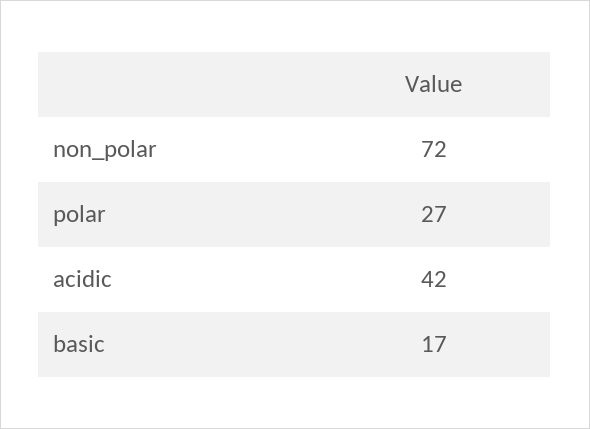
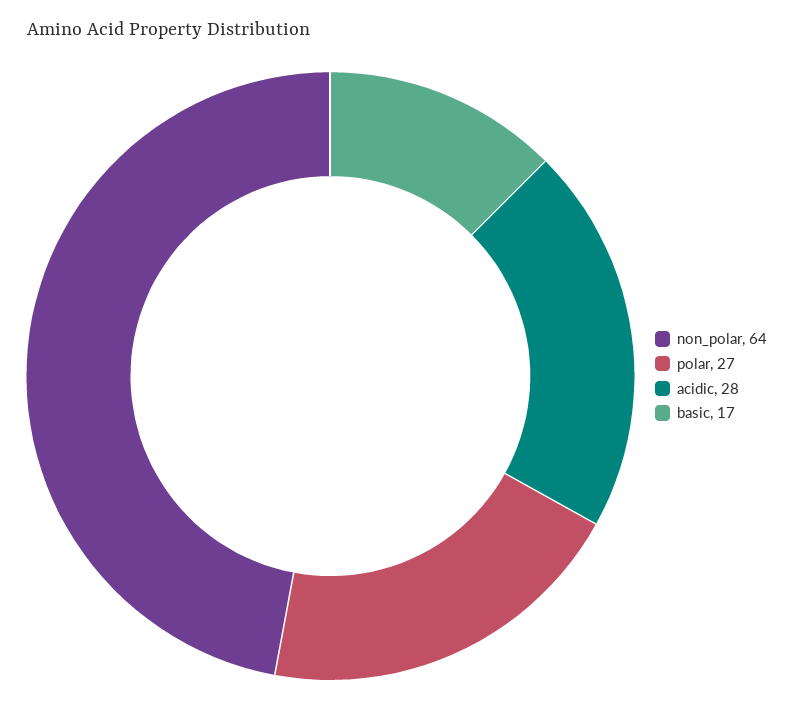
non_polar: 72 -> 64
acidic: 42 -> 28

